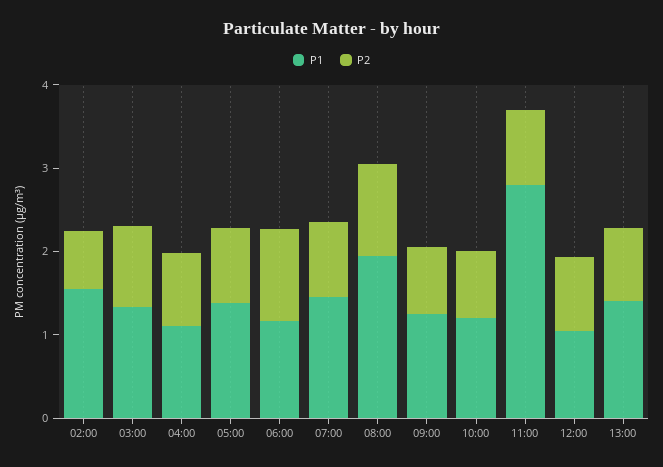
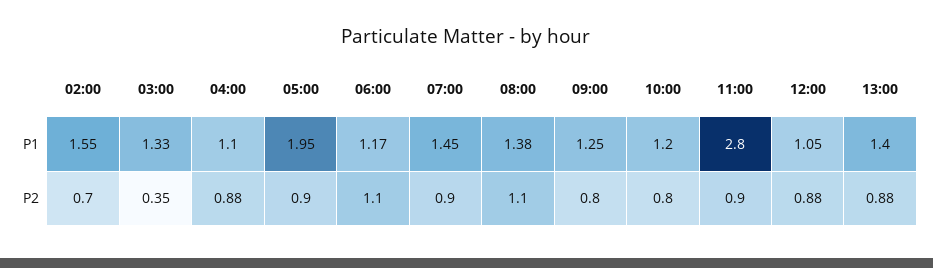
P2, 03:00: 1 -> 0.35
P1, 05:00: 1.4 -> 1.95
P1, 08:00: 2 -> 1.38

